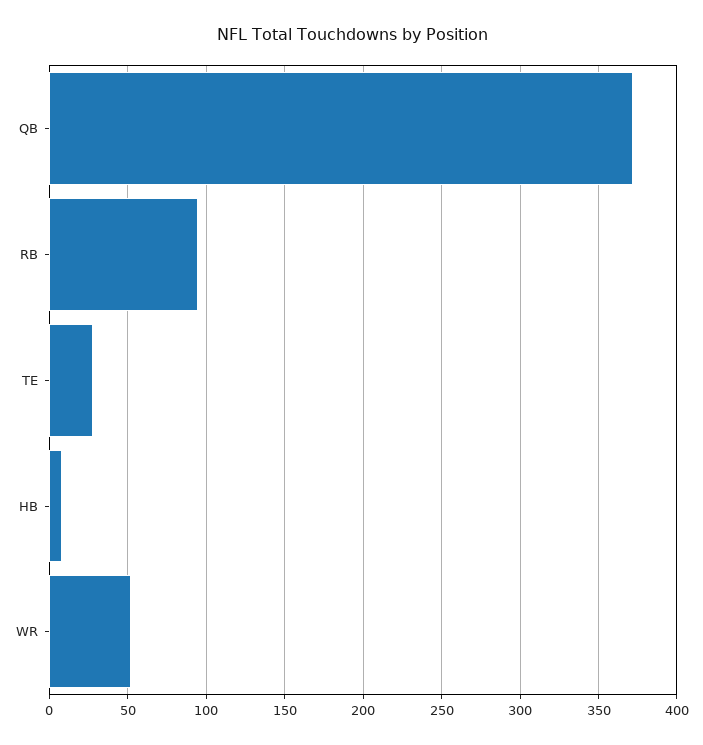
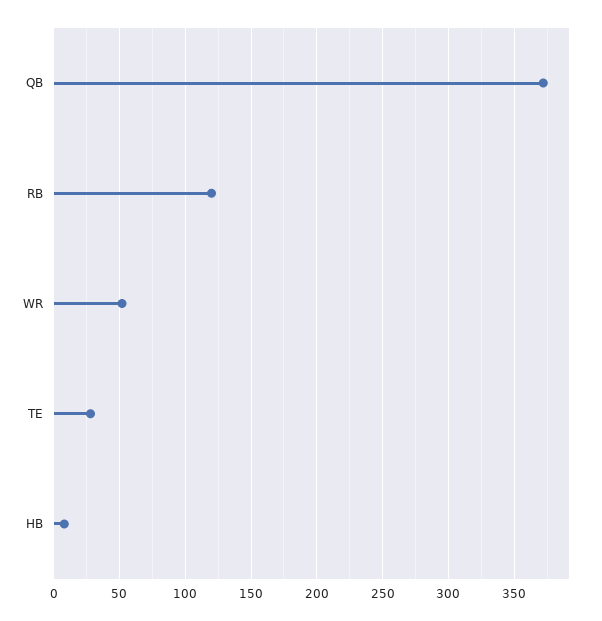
RB: 95 -> 120

